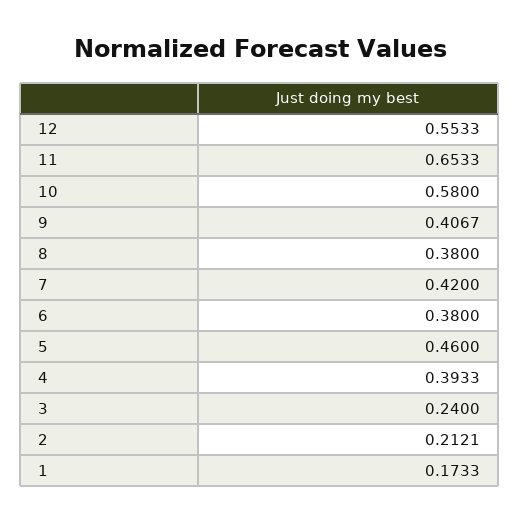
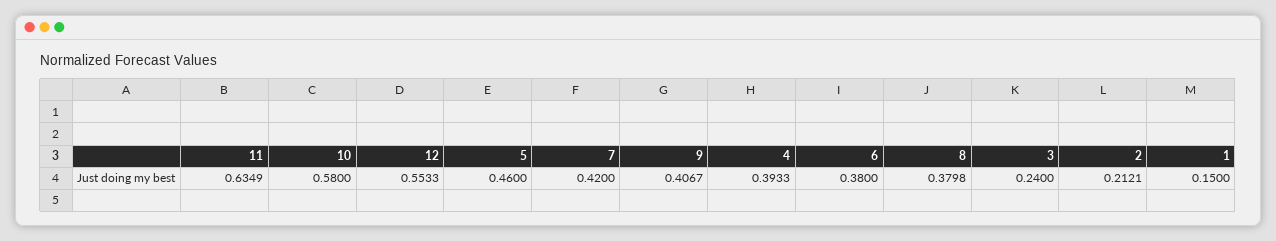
11: 0.6533 -> 0.6349
8: 0.38 -> 0.3798
1: 0.1733 -> 0.15

